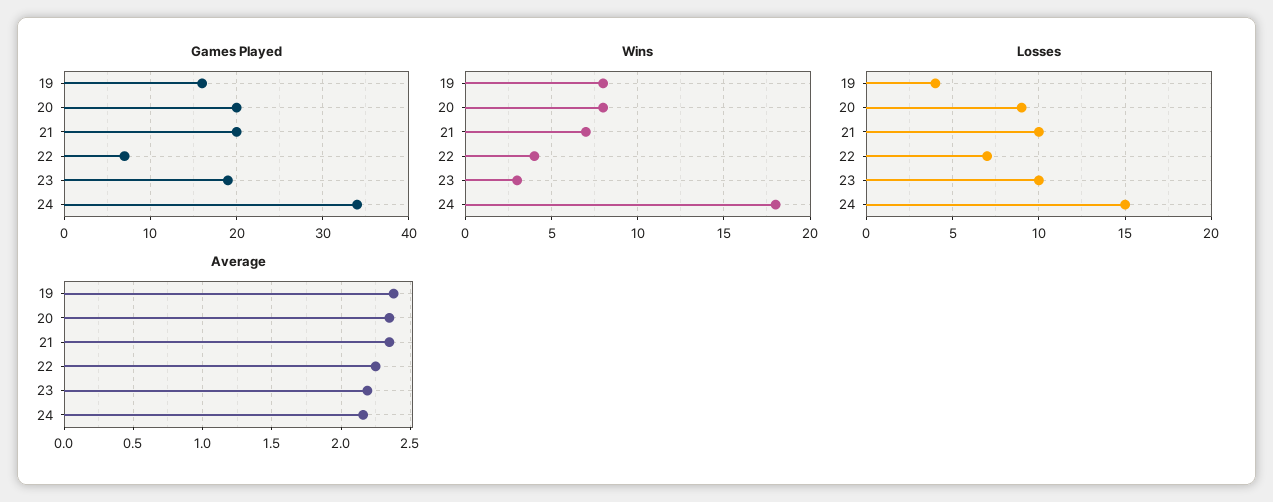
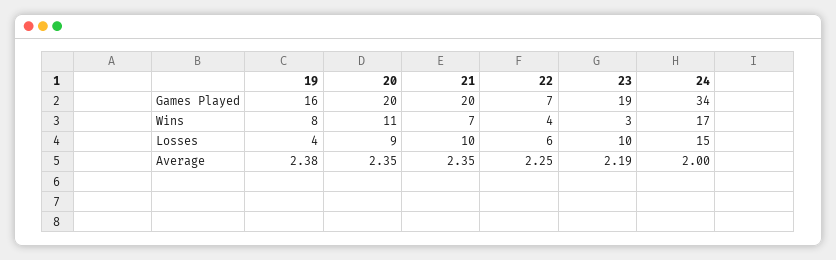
Wins, 20: 8 -> 11
Wins, 24: 18 -> 17
Losses, 22: 7 -> 6
Average, 24: 2.15 -> 2

